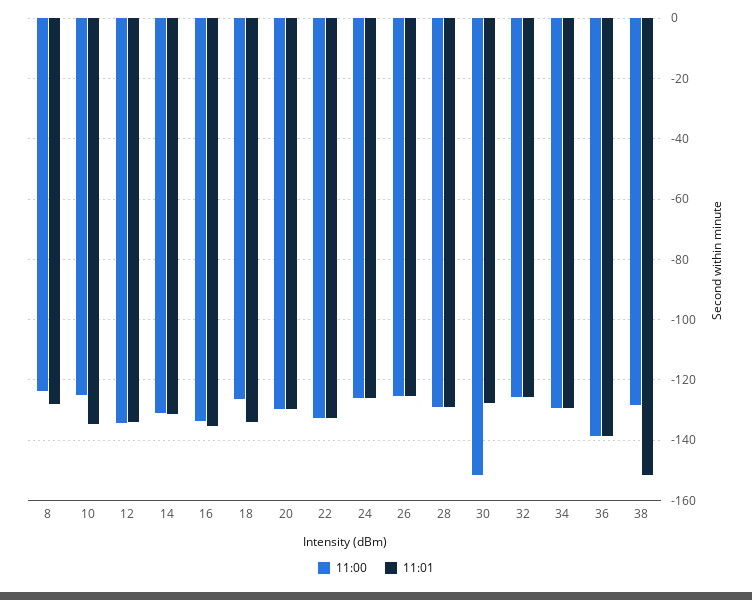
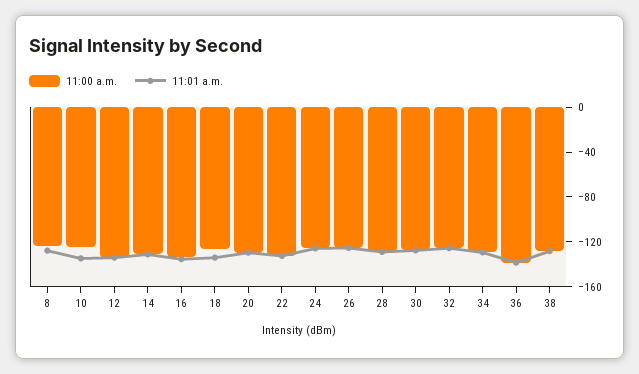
11:00, 30: -152 -> -130
11:01, 38: -152 -> -130

